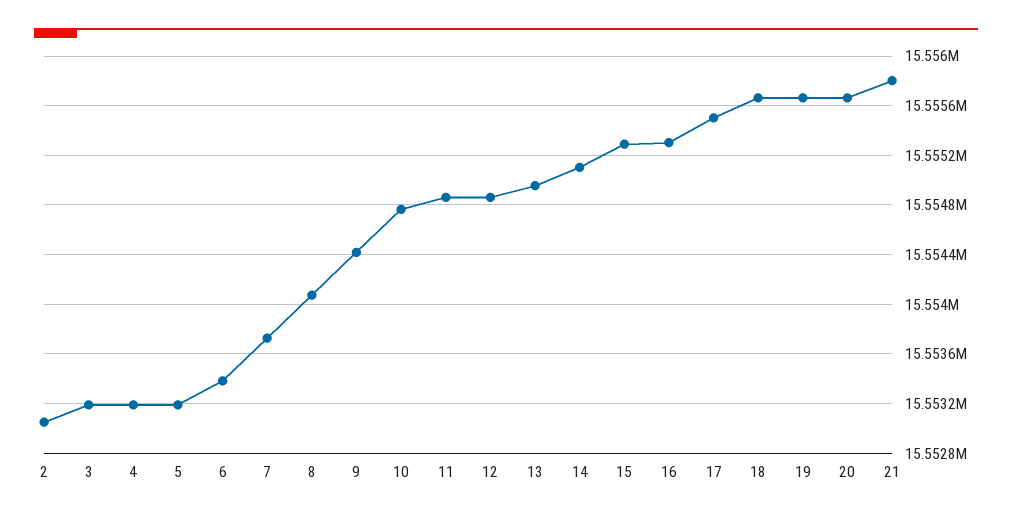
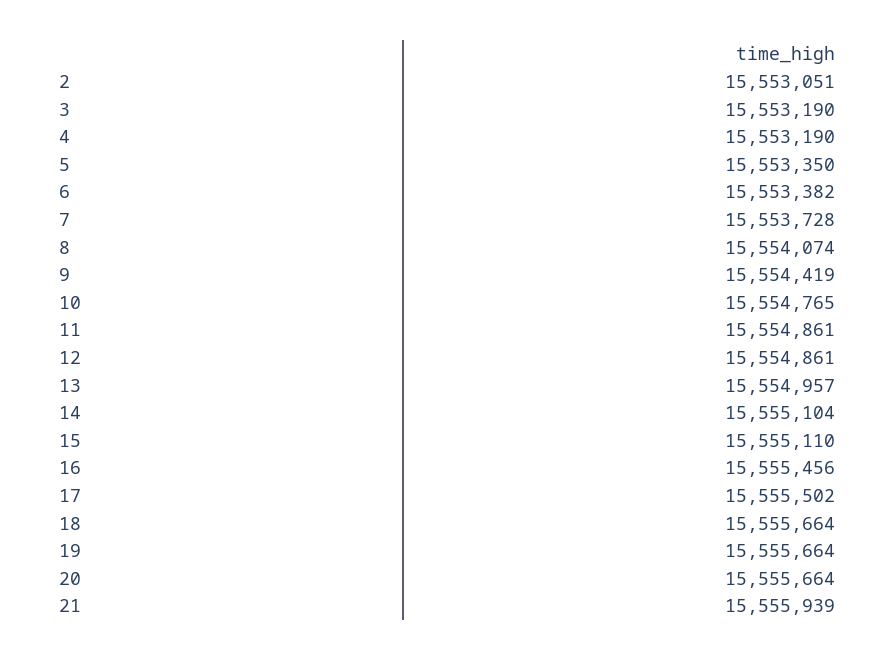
5: 15553200 -> 15553350
15: 15555300 -> 15555110
16: 15555300 -> 15555456
21: 15555800 -> 15555939

